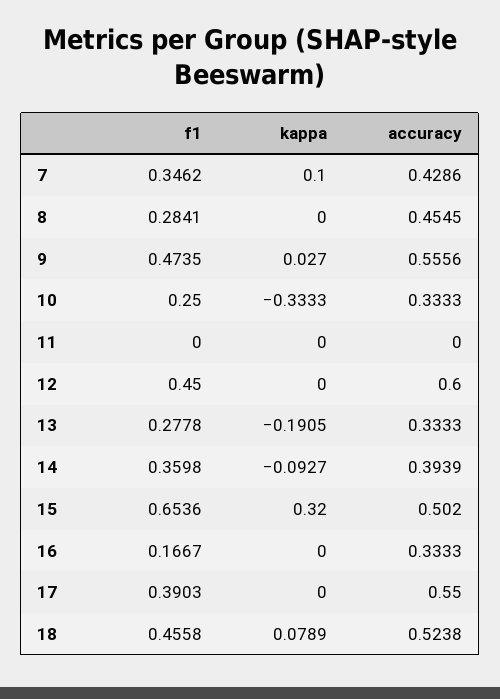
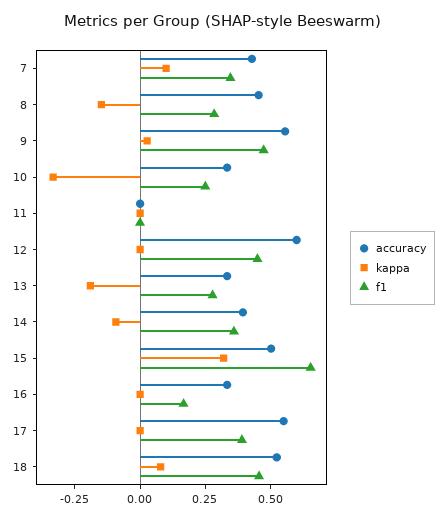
kappa, 8: 0 -> -0.15

